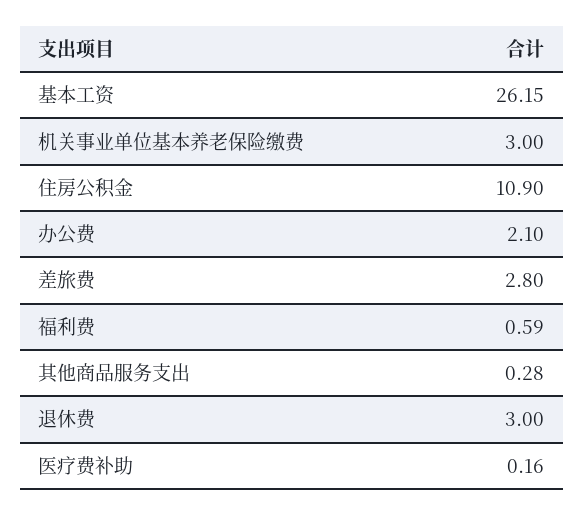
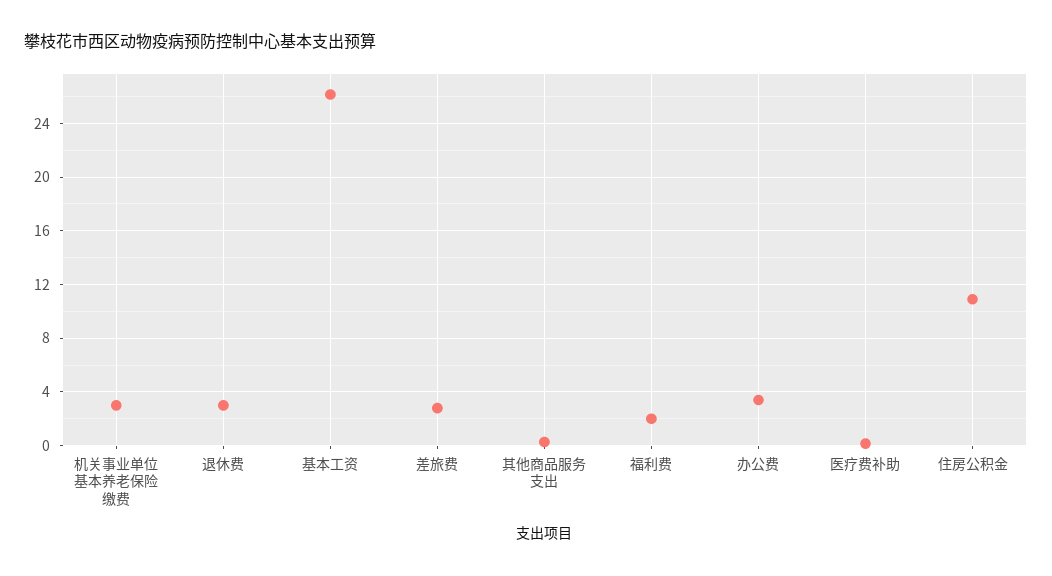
办公费: 2.1 -> 3.5
福利费: 0.59 -> 2

